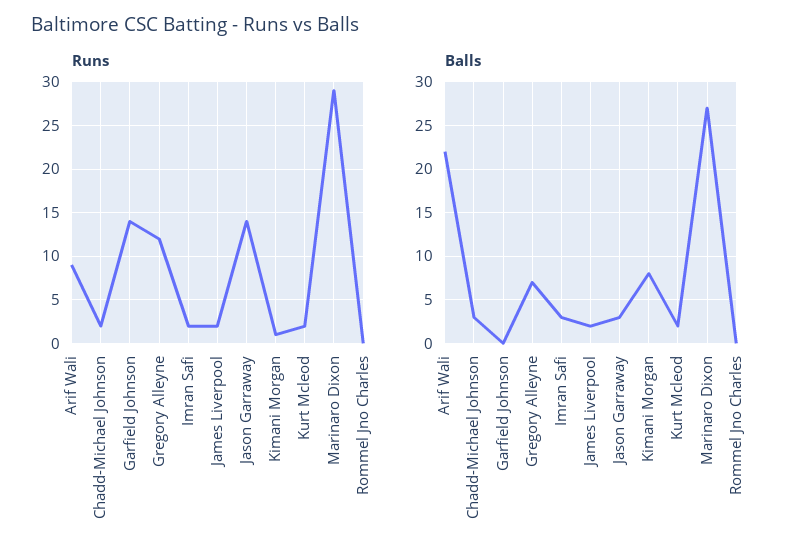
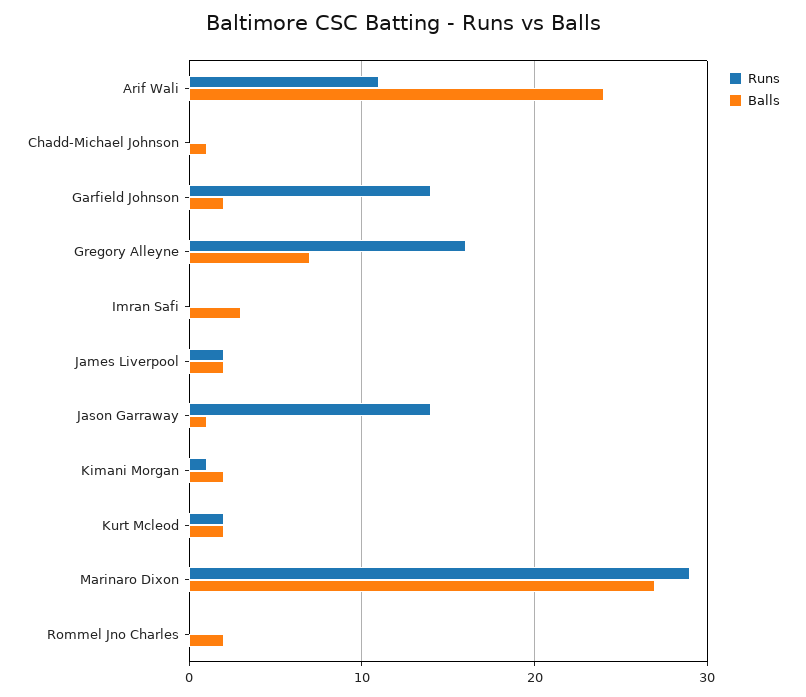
Runs, Arif Wali: 9 -> 11
Runs, Chadd-Michael Johnson: 2 -> 0
Runs, Gregory Alleyne: 12 -> 16
Runs, Imran Safi: 2 -> 0
Balls, Arif Wali: 22 -> 24
Balls, Chadd-Michael Johnson: 3 -> 1
Balls, Garfield Johnson: 0 -> 2
Balls, Jason Garraway: 3 -> 1
Balls, Kimani Morgan: 8 -> 2
Balls, Rommel Jno Charles: 0 -> 2

